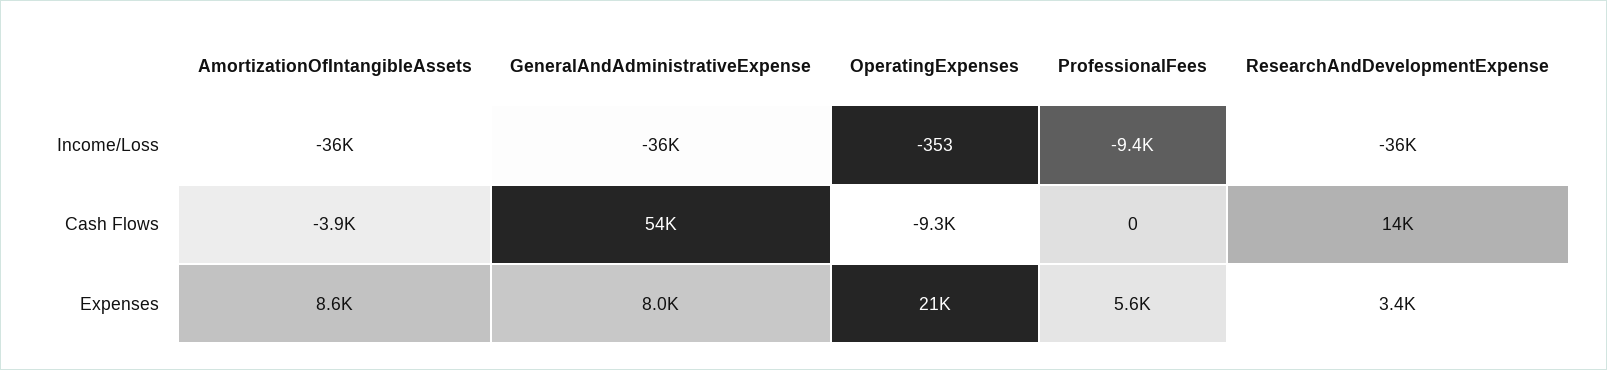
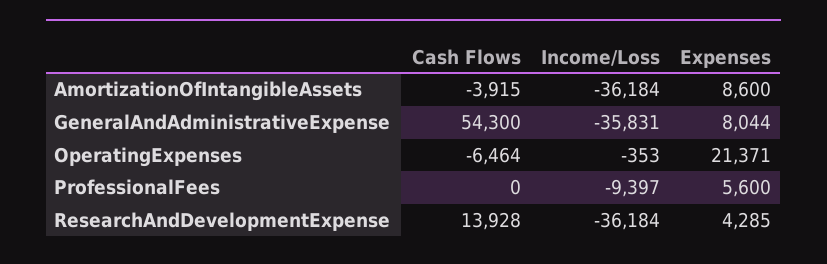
OperatingExpenses, Cash Flows: -9300 -> -6464
ResearchAndDevelopmentExpense, Expenses: 3400 -> 4285

